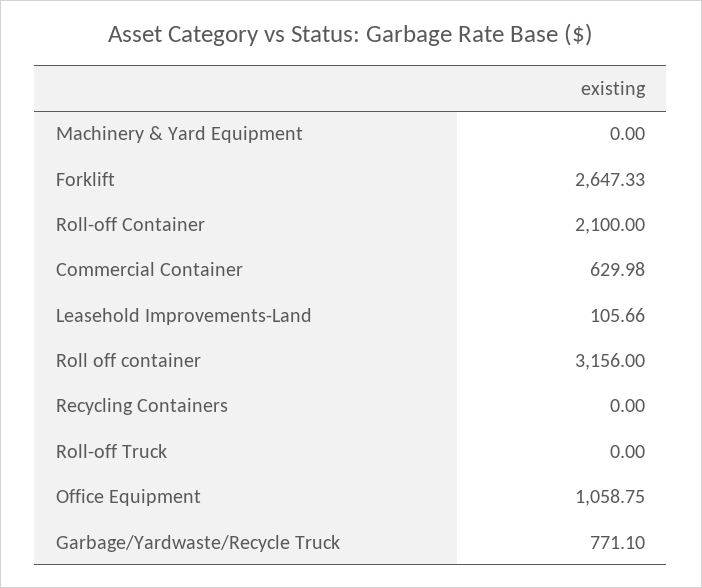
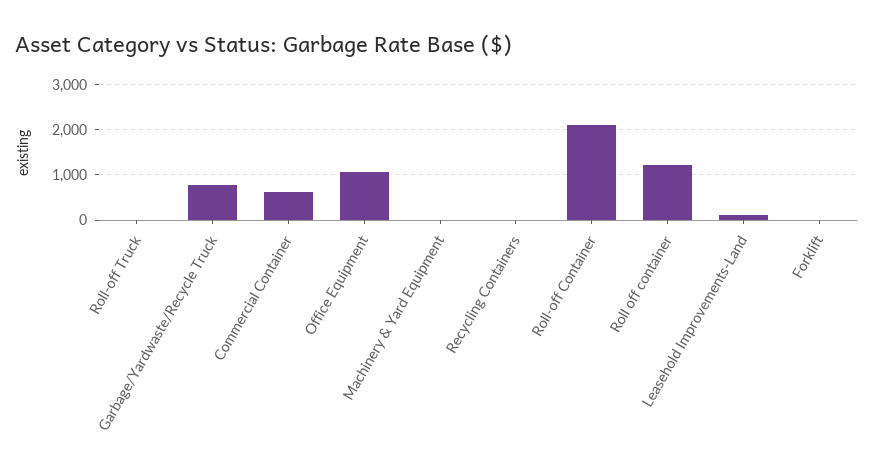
Forklift: 2647.33 -> 0
Roll off container: 3156 -> 1200

